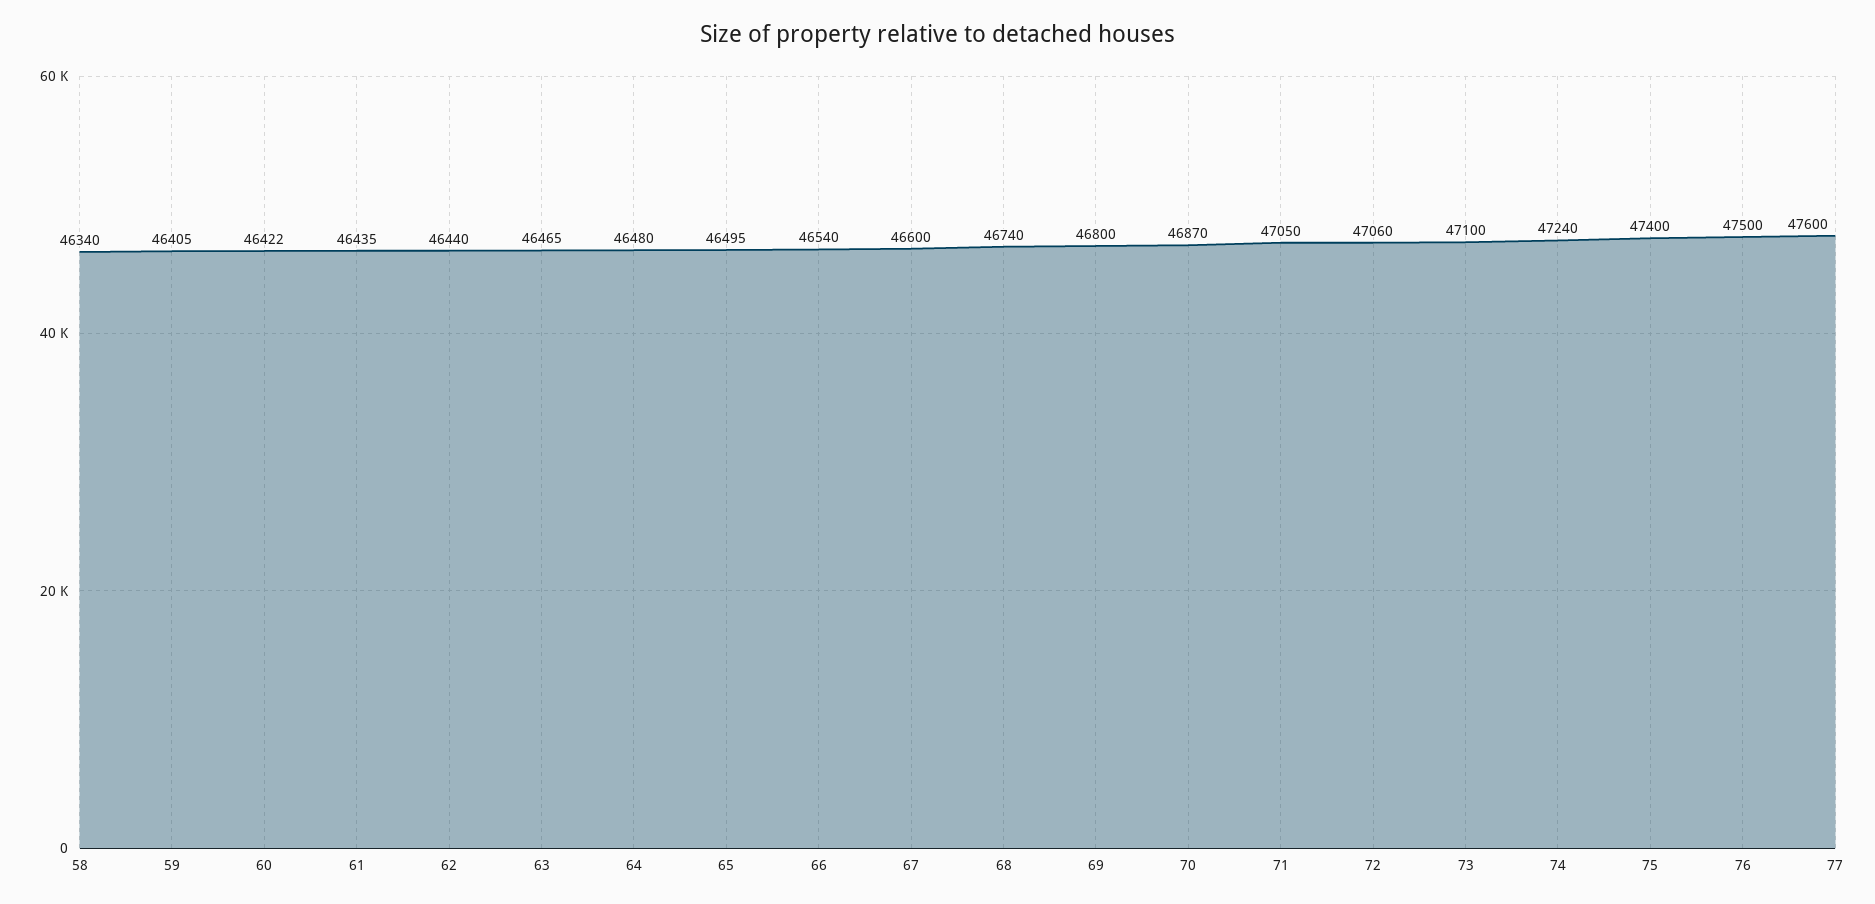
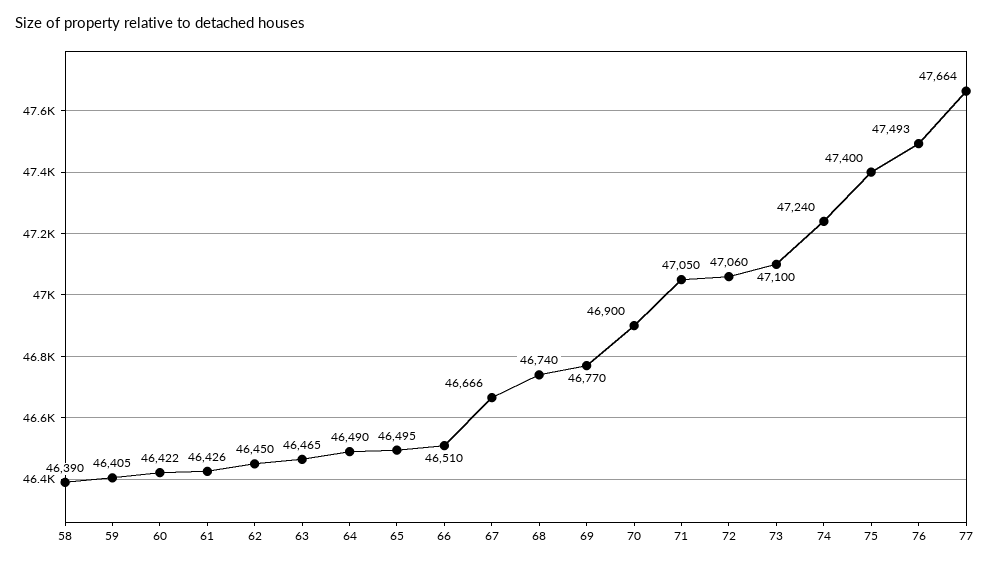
58: 46340 -> 46390
61: 46435 -> 46426
62: 46440 -> 46450
64: 46480 -> 46490
66: 46540 -> 46510
67: 46600 -> 46666
69: 46800 -> 46770
70: 46870 -> 46900
76: 47500 -> 47493
77: 47600 -> 47664

